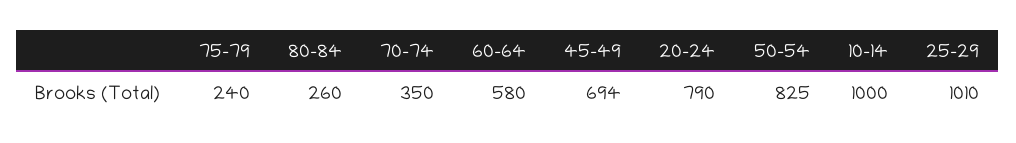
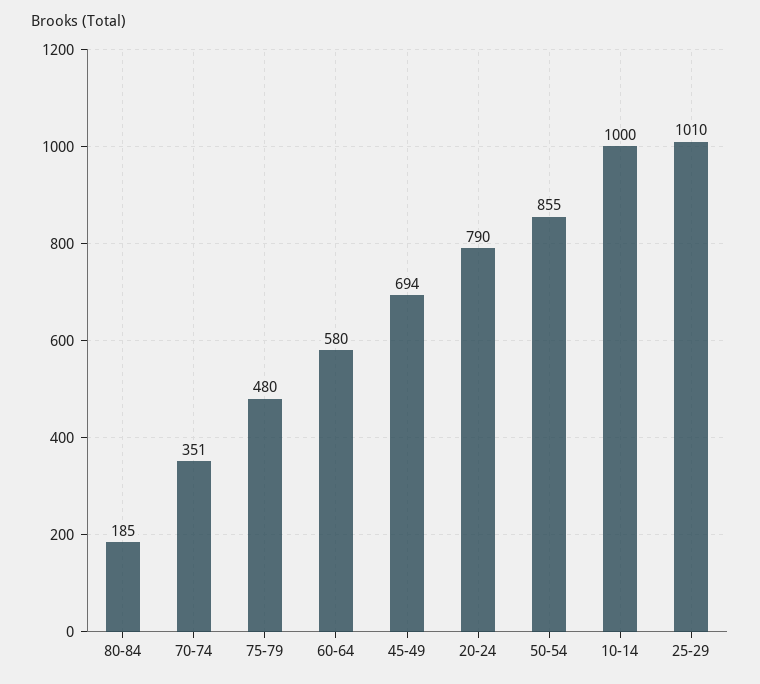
75-79: 240 -> 480
80-84: 260 -> 185
70-74: 350 -> 351
50-54: 825 -> 855

